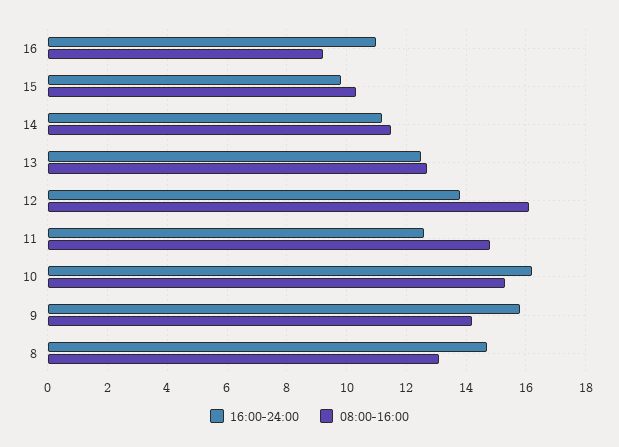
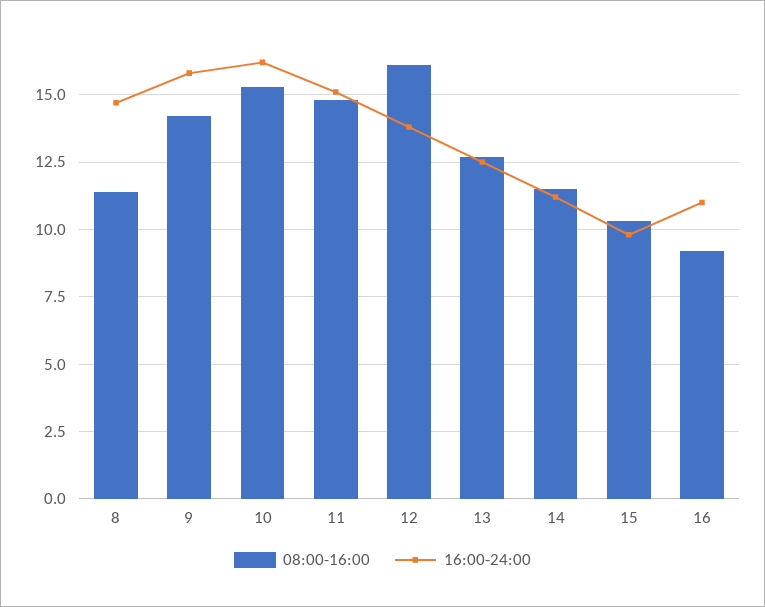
16:00-24:00, 11: 12.5 -> 15
08:00-16:00, 8: 13 -> 11.5

